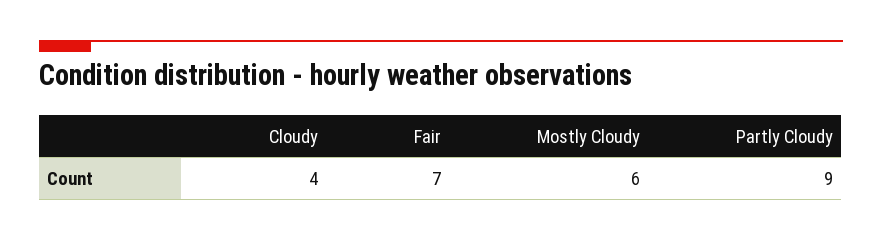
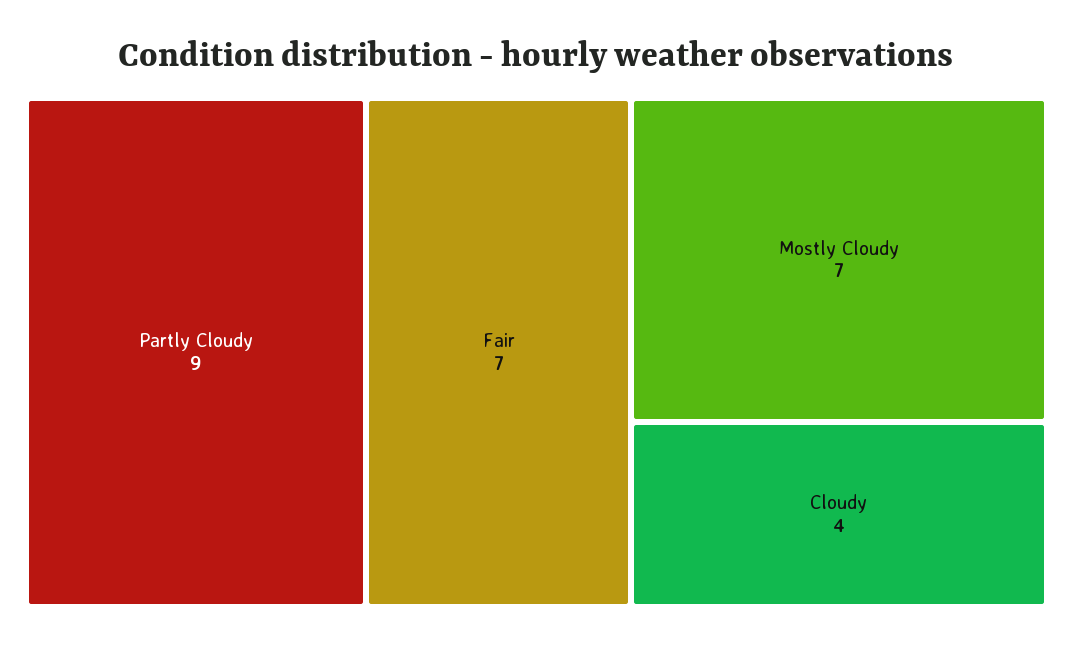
Mostly Cloudy: 6 -> 7

